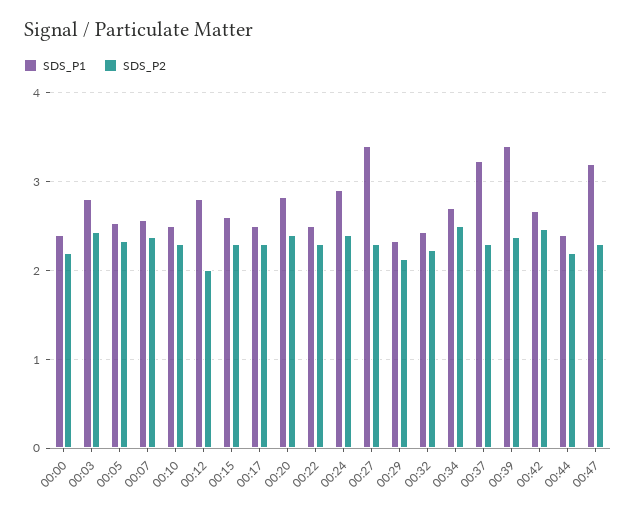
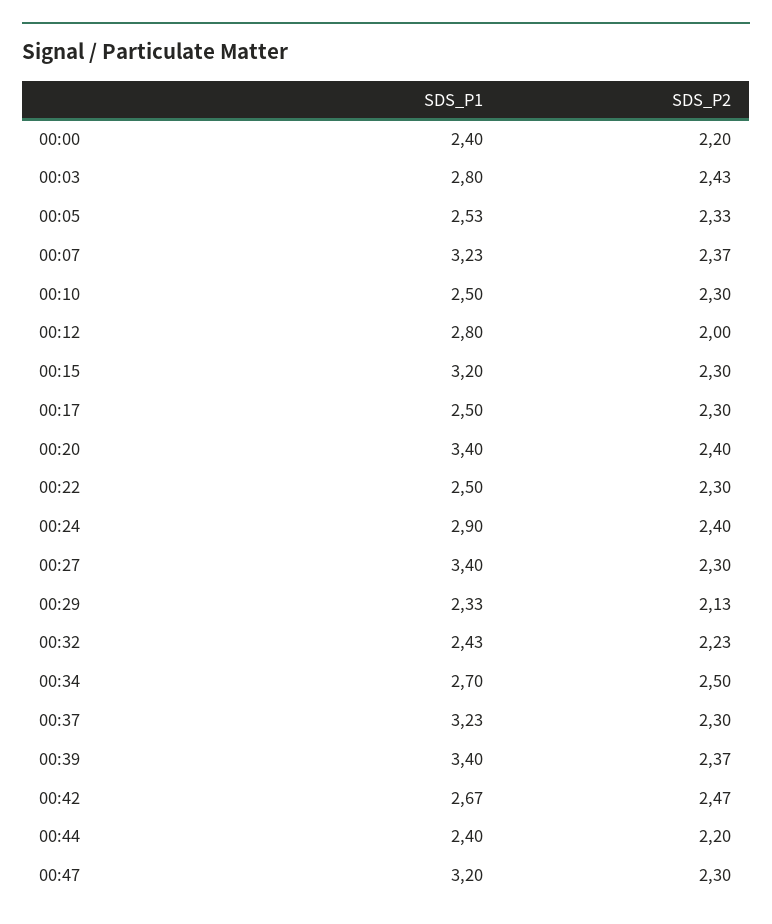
SDS_P1, 00:07: 2.6 -> 3.23
SDS_P1, 00:15: 2.6 -> 3.2
SDS_P1, 00:20: 2.8 -> 3.4

